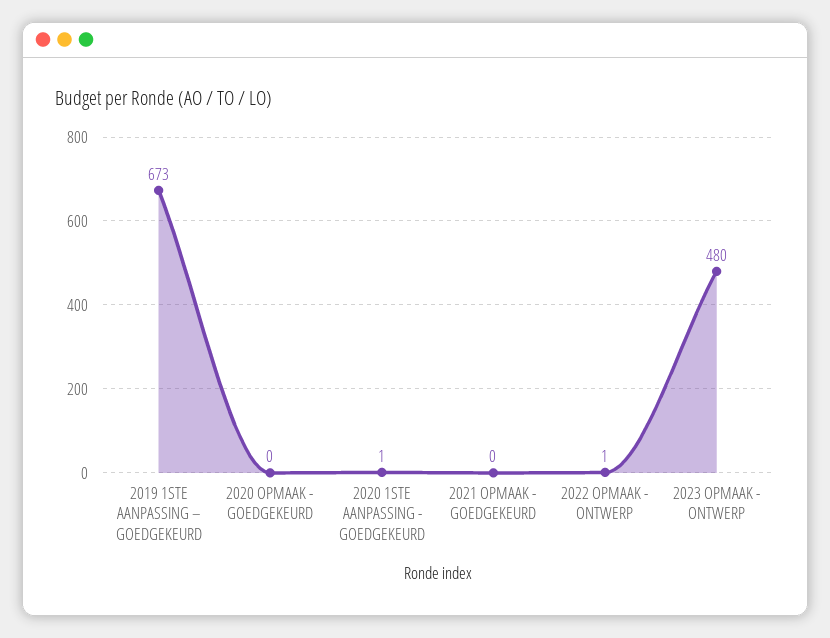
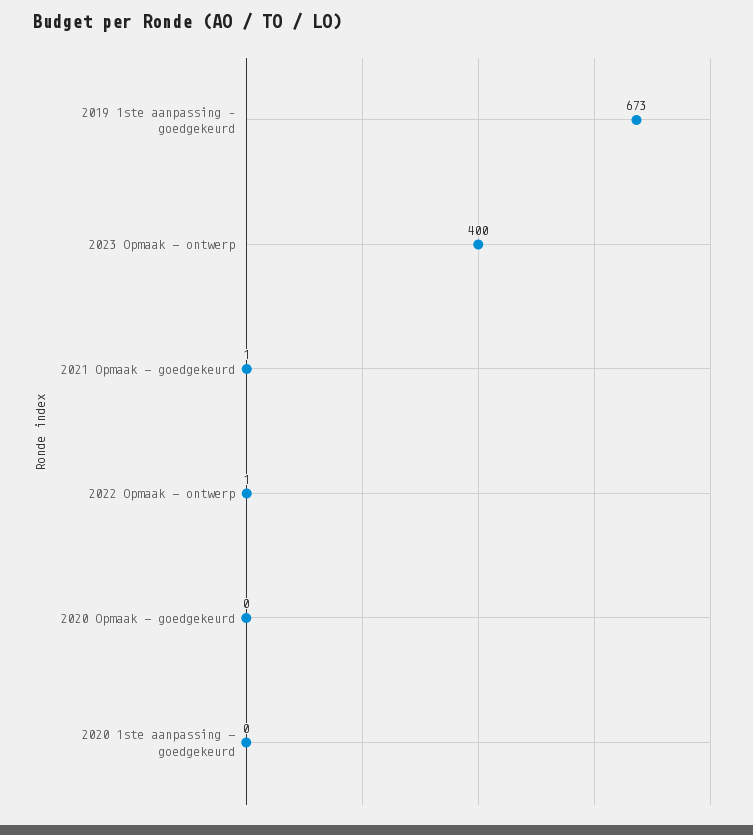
2020 1STE AANPASSING - GOEDGEKEURD: 1 -> 0
2021 OPMAAK - GOEDGEKEURD: 0 -> 1
2023 OPMAAK - ONTWERP: 480 -> 400

